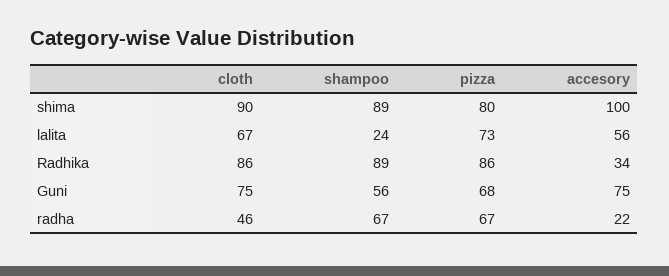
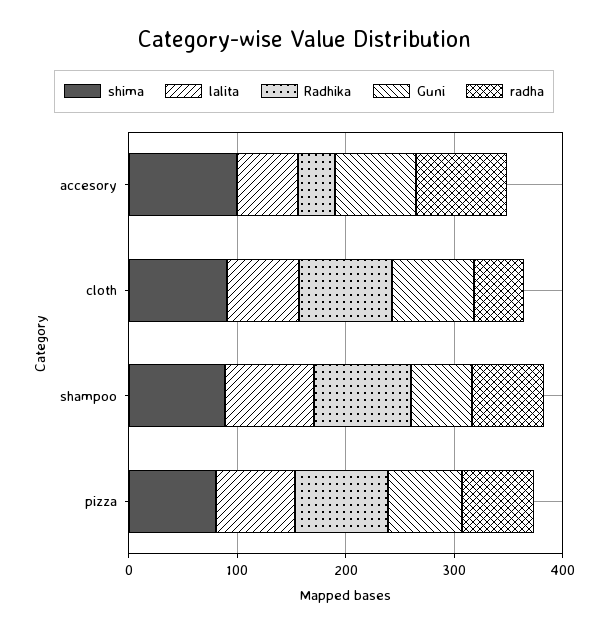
lalita, shampoo: 24 -> 80
radha, accesory: 22 -> 80

